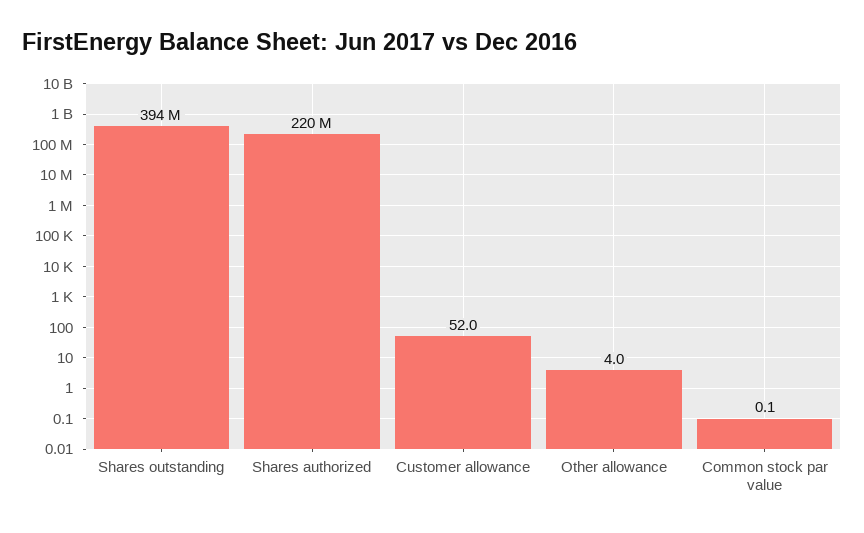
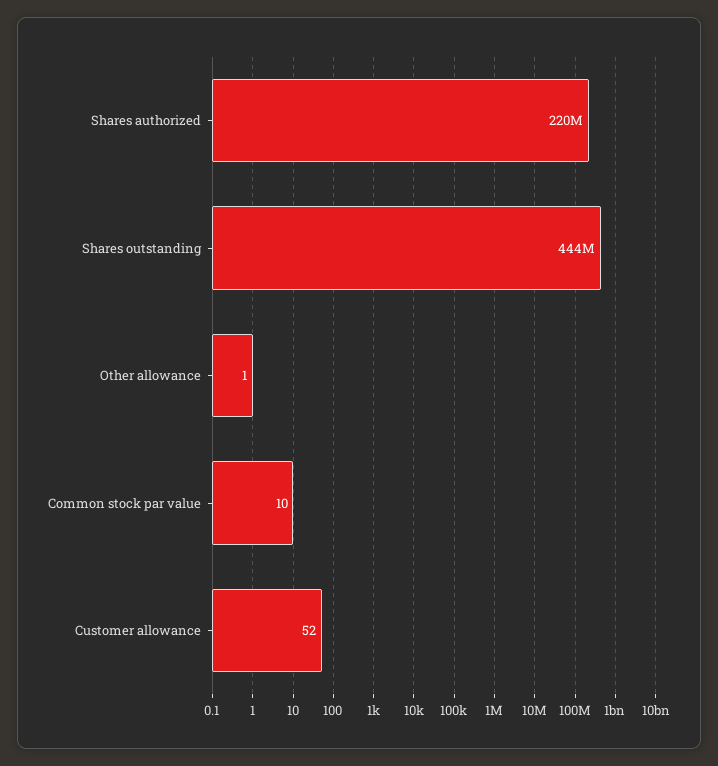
Shares outstanding: 394000000 -> 444000000
Other allowance: 4 -> 1
Common stock par value: 0.1 -> 10

